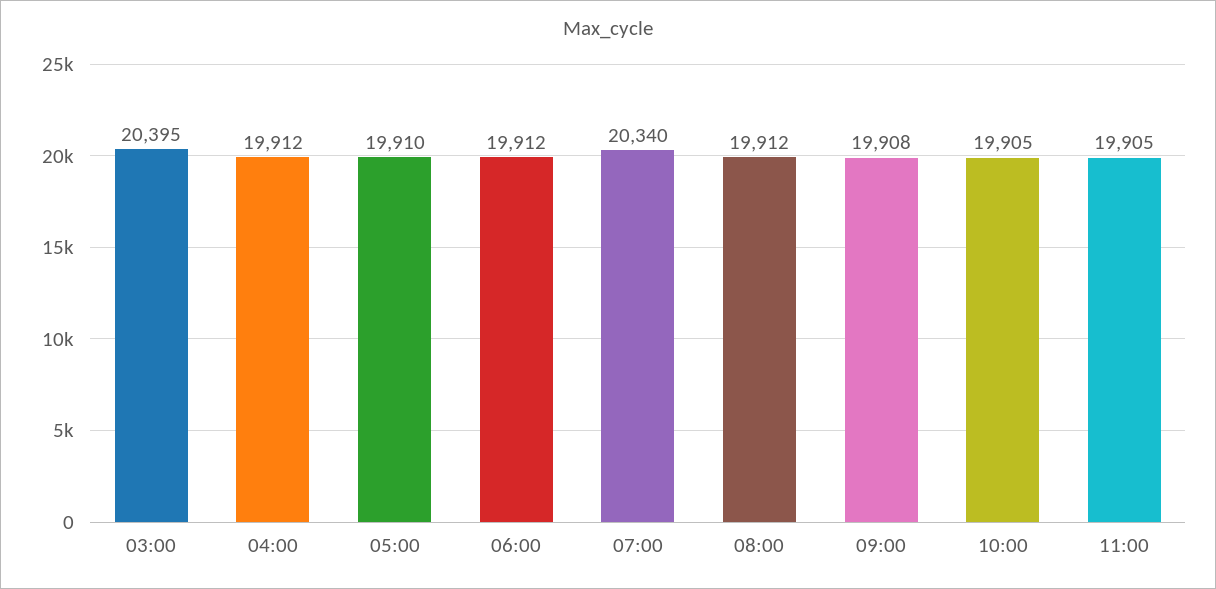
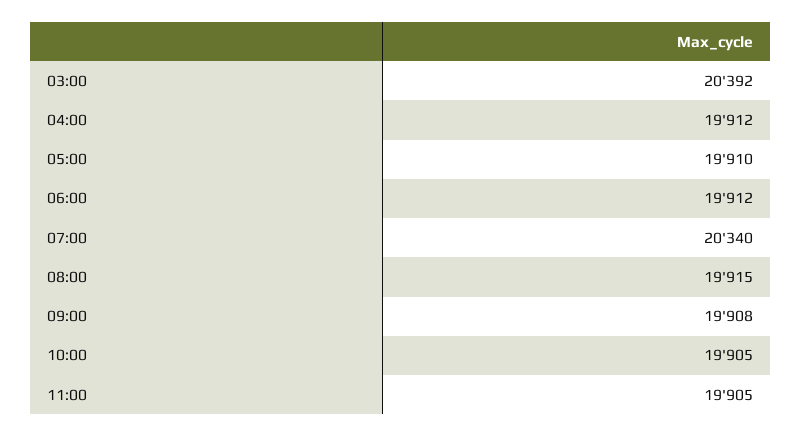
03:00: 20395 -> 20392
08:00: 19912 -> 19915

